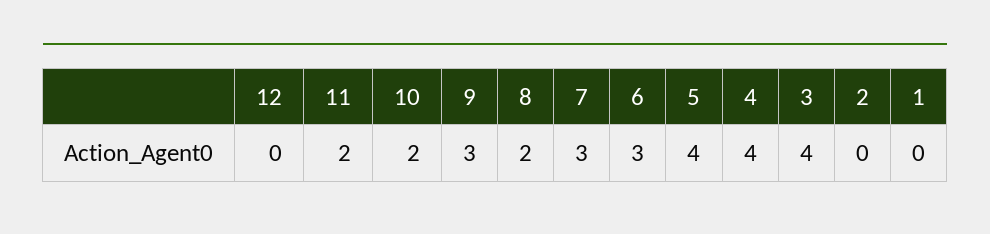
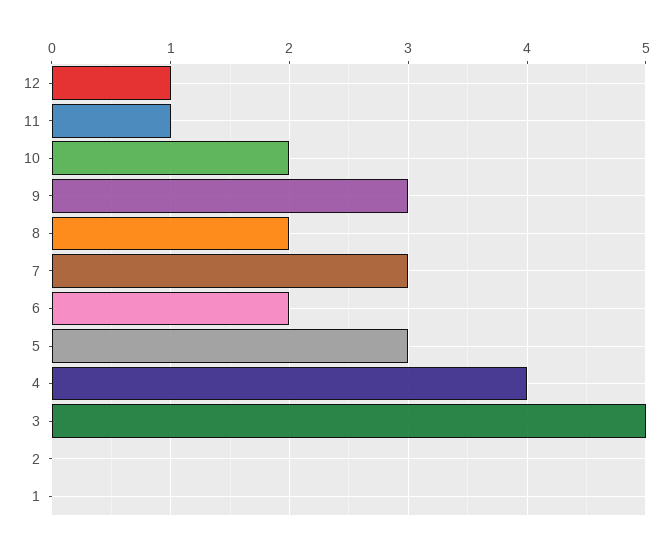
12: 0 -> 1
11: 2 -> 1
6: 3 -> 2
5: 4 -> 3
3: 4 -> 5

